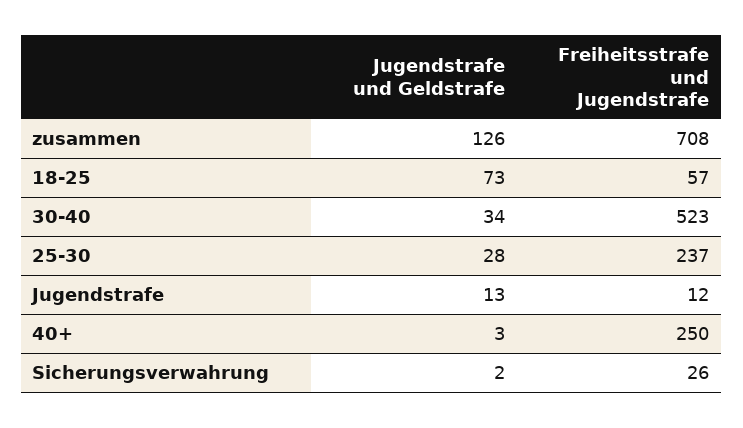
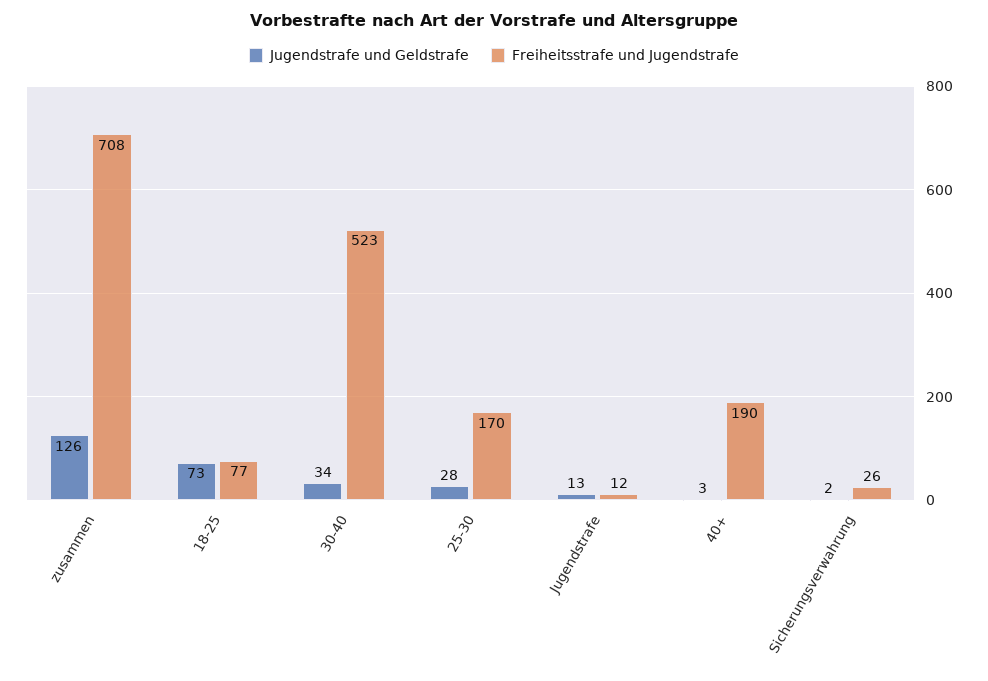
Freiheitsstrafe und Jugendstrafe, 18-25: 57 -> 77
Freiheitsstrafe und Jugendstrafe, 25-30: 237 -> 170
Freiheitsstrafe und Jugendstrafe, 40+: 250 -> 190

